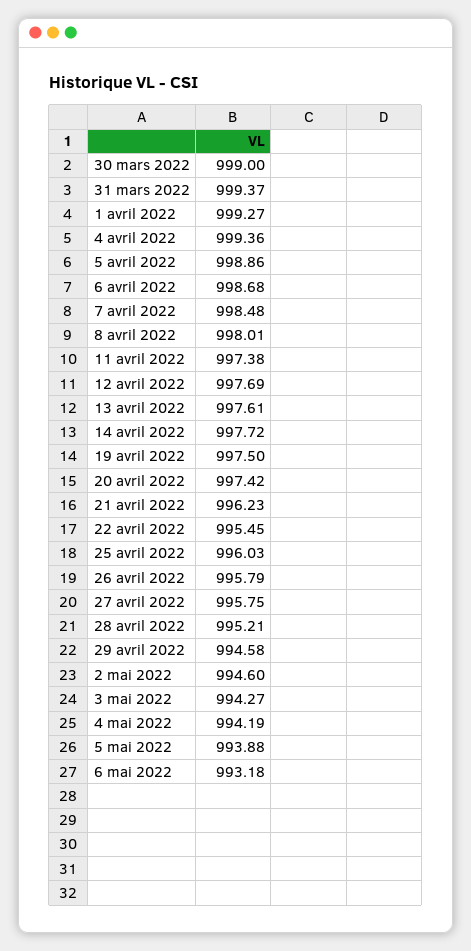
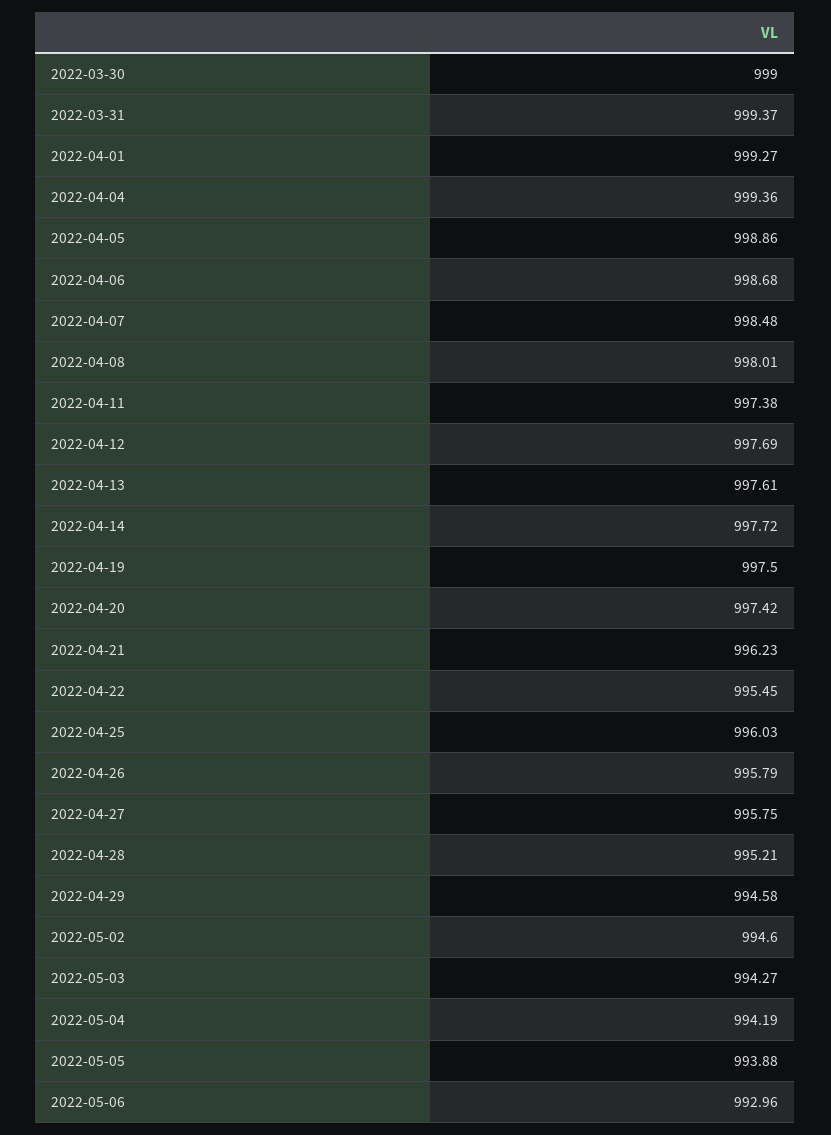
6 mai 2022: 993.18 -> 992.96

